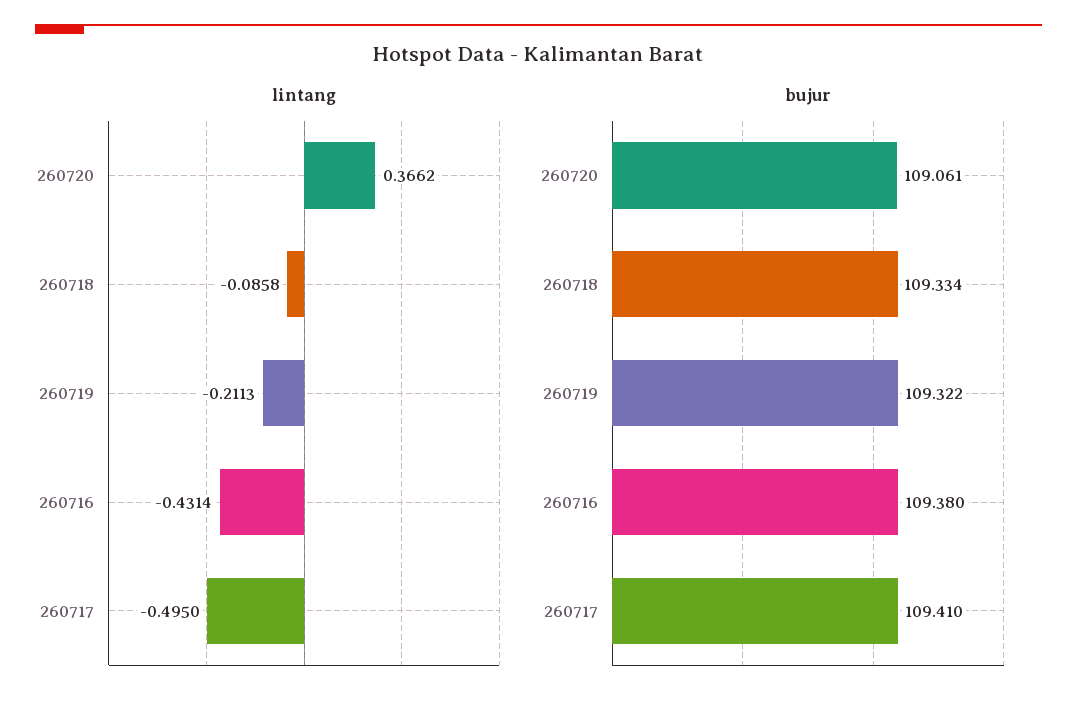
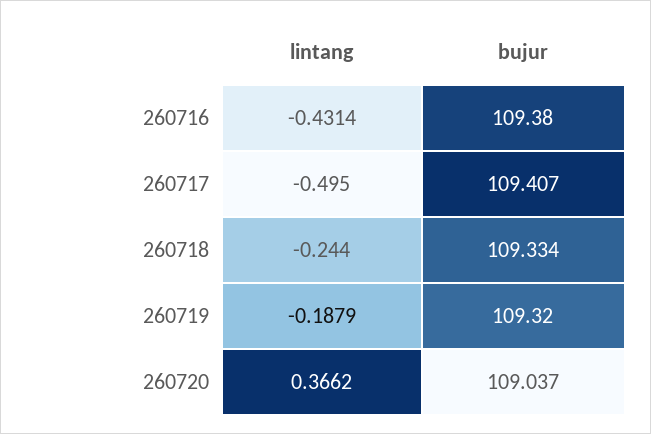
lintang, 260718: -0.0858 -> -0.244
lintang, 260719: -0.2113 -> -0.1879
bujur, 260720: 109.061 -> 109.037
bujur, 260719: 109.322 -> 109.32
bujur, 260717: 109.41 -> 109.407

